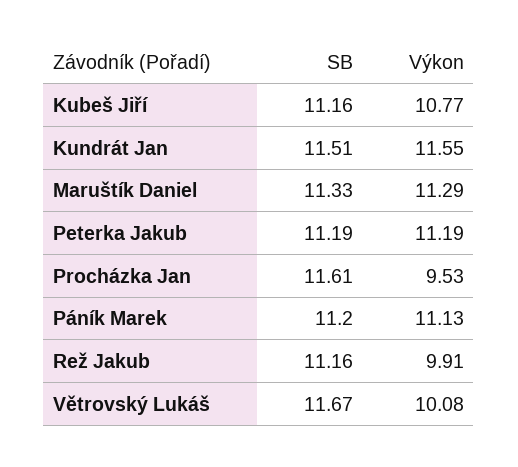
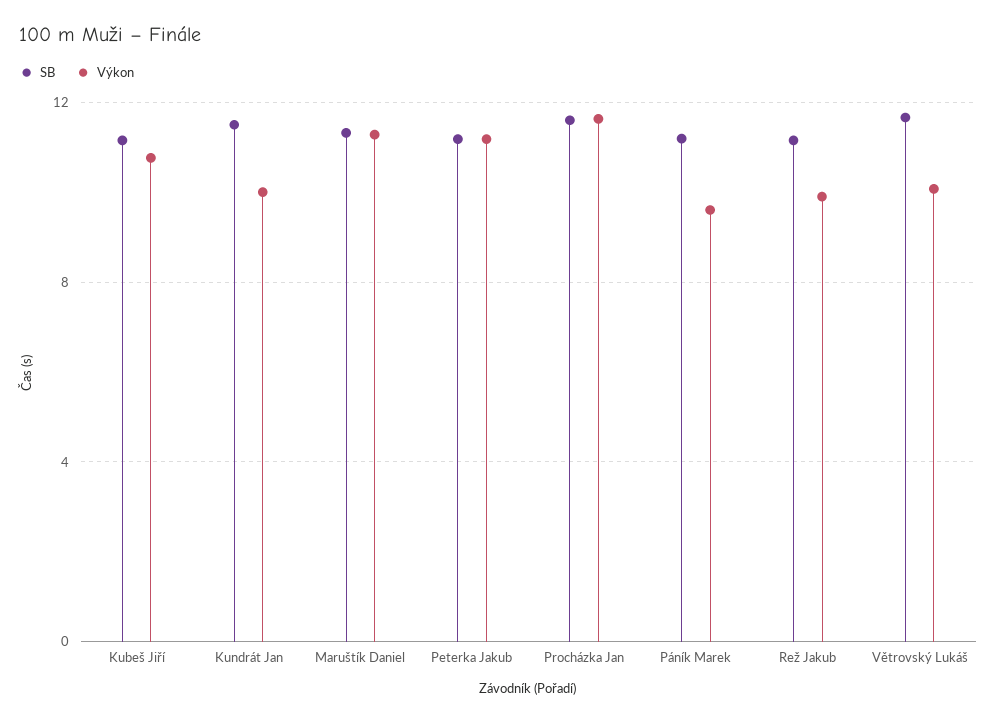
Výkon, Kundrát Jan: 11.55 -> 10
Výkon, Procházka Jan: 9.53 -> 11.5
Výkon, Páník Marek: 11.13 -> 9.5

